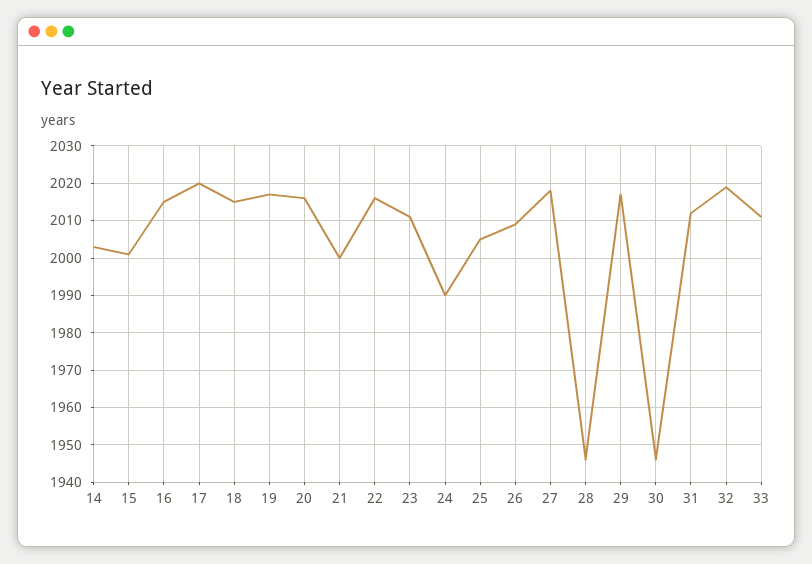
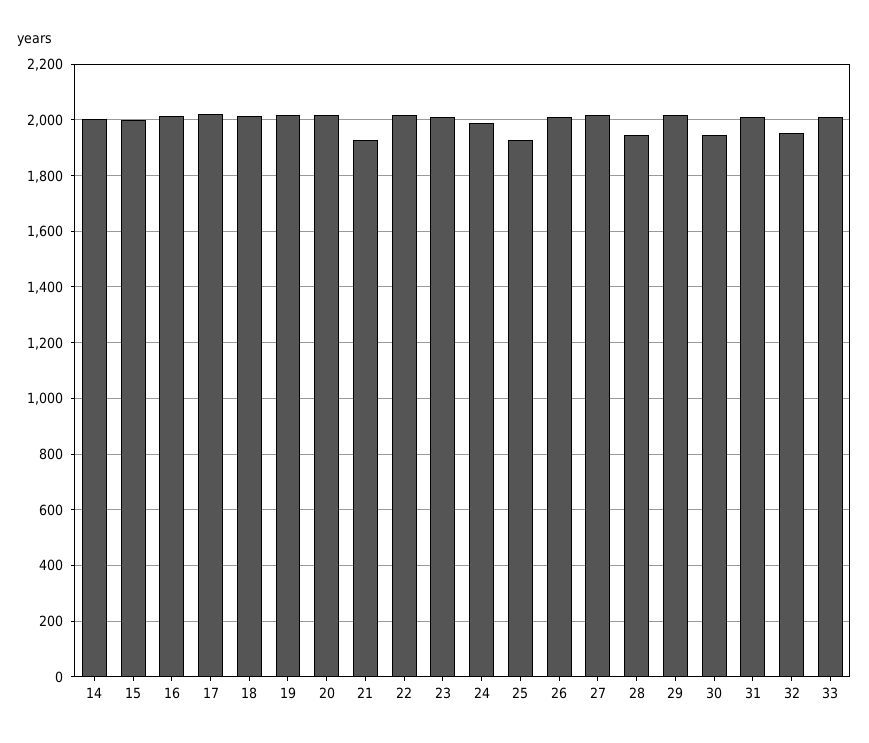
21: 2000 -> 1925
25: 2005 -> 1925
32: 2020 -> 1950

